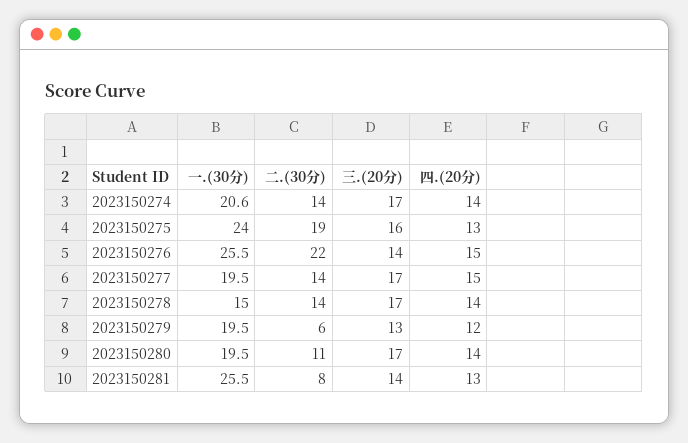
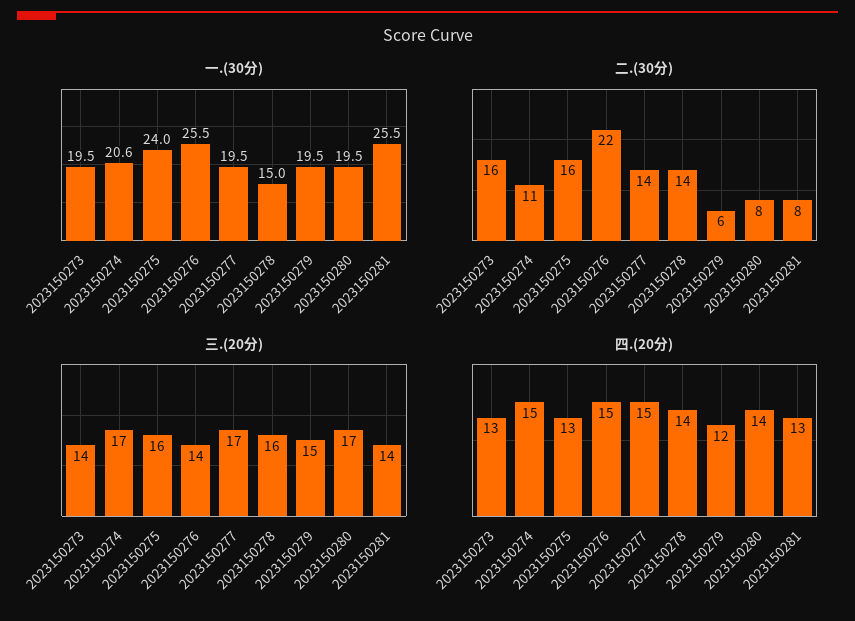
二.(30分), 2023150274: 14 -> 11
四.(20分), 2023150274: 14 -> 15
二.(30分), 2023150275: 19 -> 16
三.(20分), 2023150278: 17 -> 16
三.(20分), 2023150279: 13 -> 15
二.(30分), 2023150280: 11 -> 8
一.(30分), 2023150273: none -> 19.5
二.(30分), 2023150273: none -> 16
三.(20分), 2023150273: none -> 14
四.(20分), 2023150273: none -> 13

